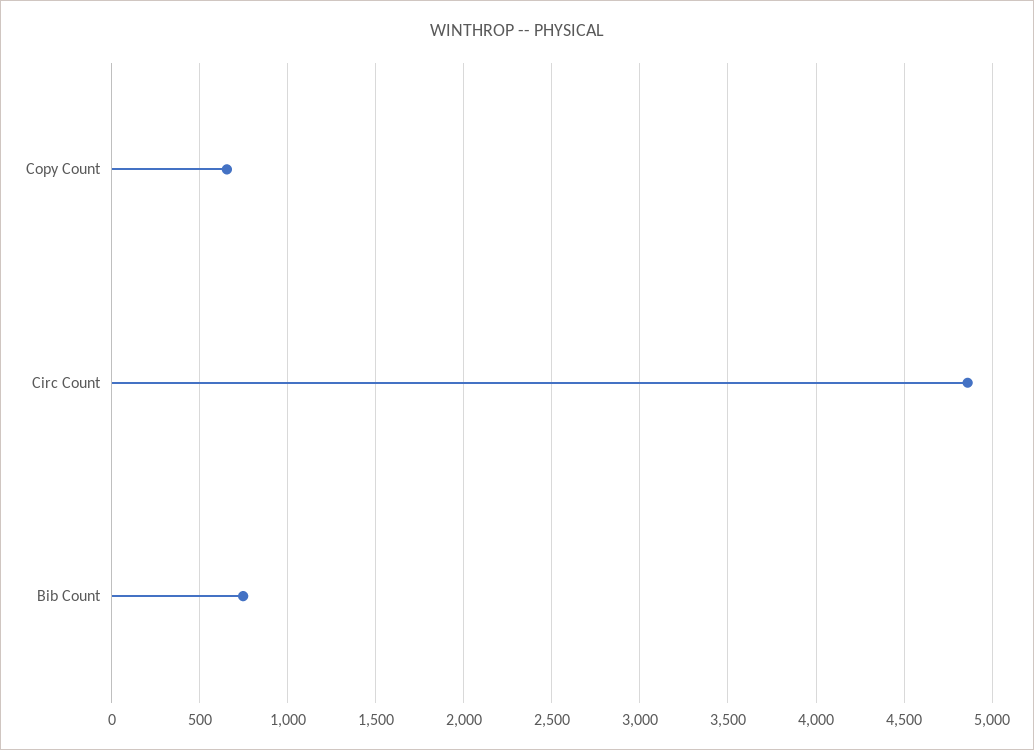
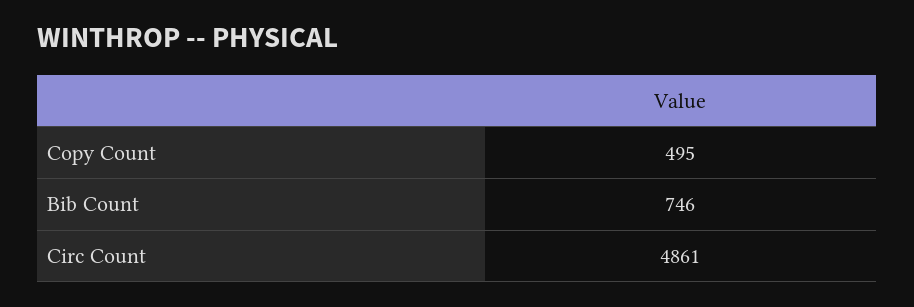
Copy Count: 650 -> 495

